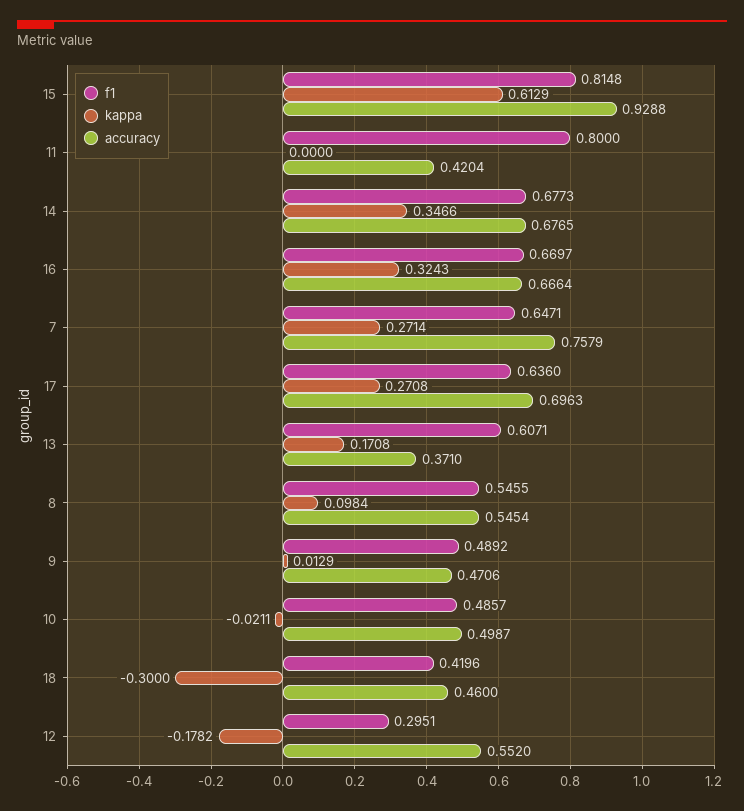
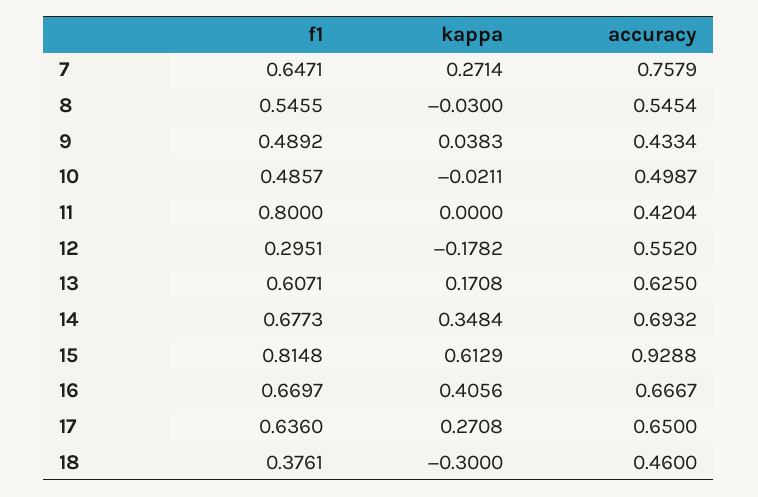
kappa, 14: 0.3466 -> 0.3484
accuracy, 14: 0.6765 -> 0.6932
kappa, 16: 0.3243 -> 0.4056
accuracy, 16: 0.6664 -> 0.6667
accuracy, 17: 0.6963 -> 0.65
accuracy, 13: 0.371 -> 0.625
kappa, 8: 0.0984 -> -0.03
kappa, 9: 0.0129 -> 0.0383
accuracy, 9: 0.4706 -> 0.4334
f1, 18: 0.4196 -> 0.3761

